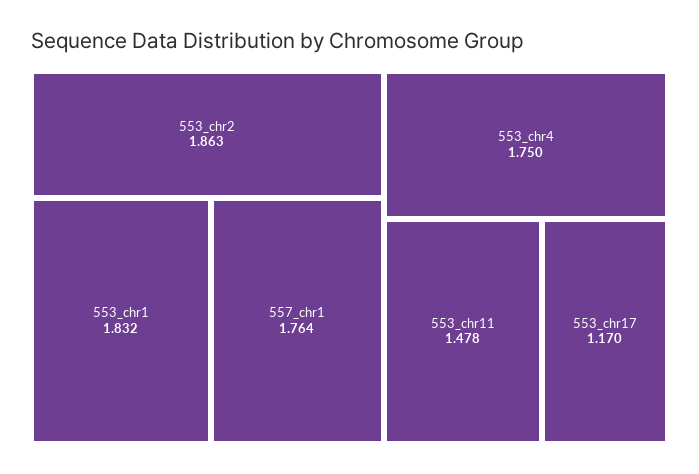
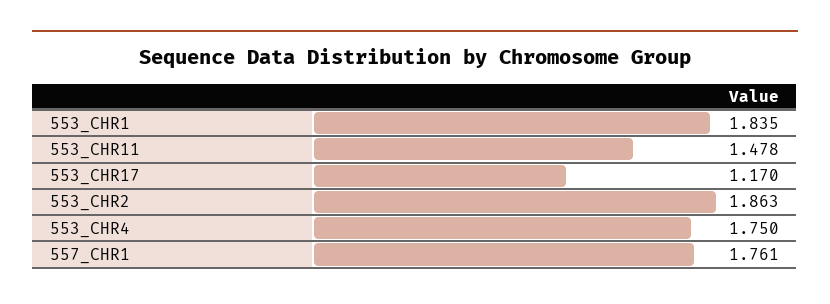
553_chr1: 1.832 -> 1.835
557_chr1: 1.764 -> 1.761

